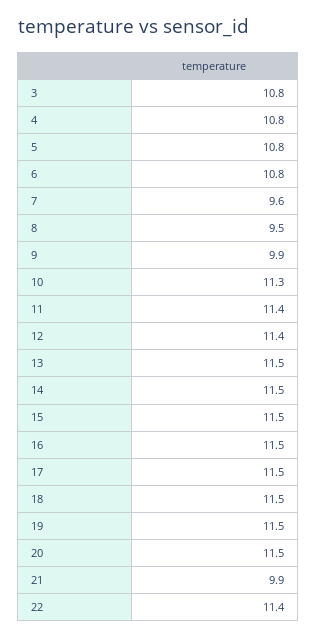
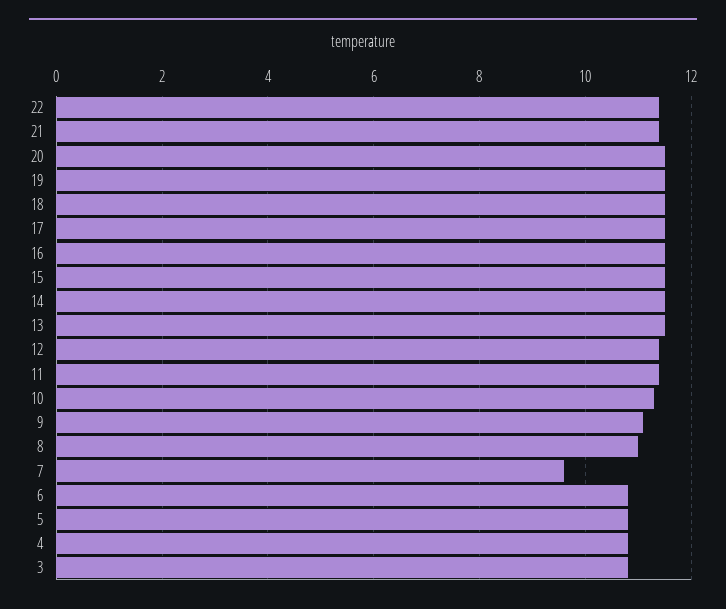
8: 9.5 -> 11
9: 9.9 -> 11
21: 9.9 -> 11.5

